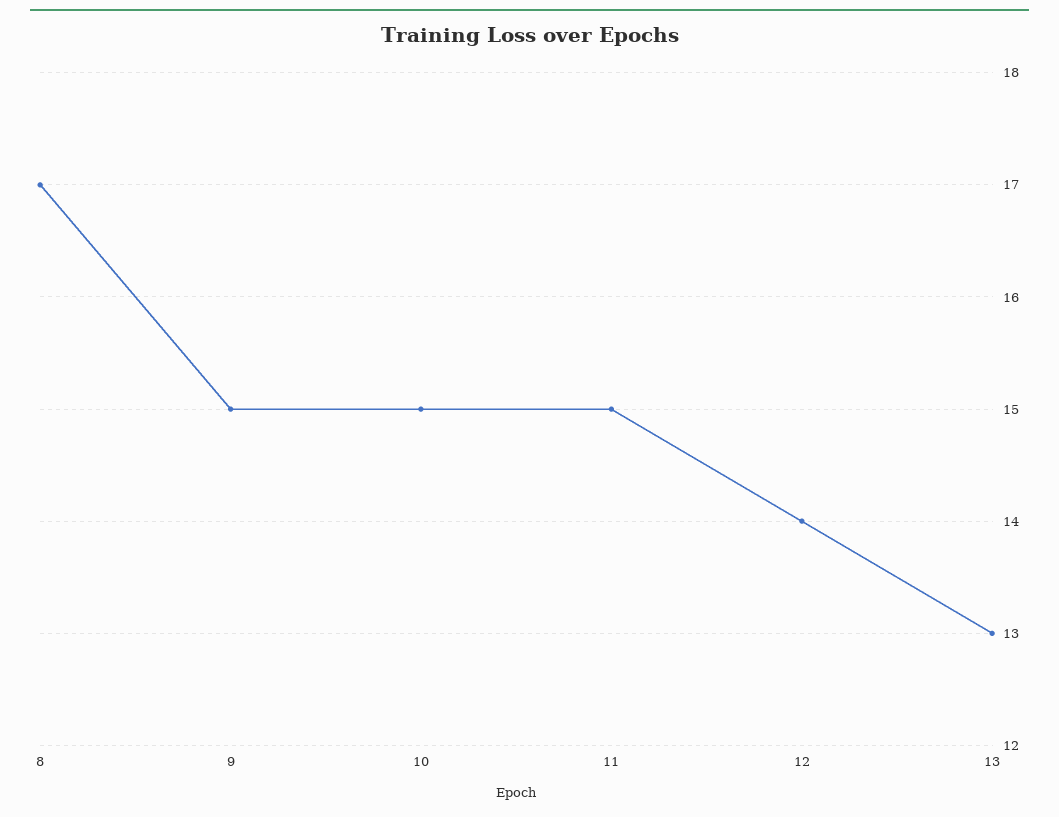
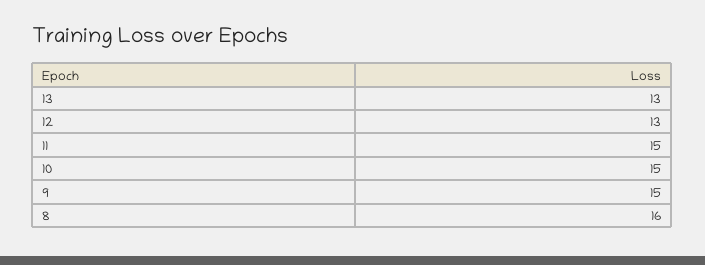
8: 17 -> 16
12: 14 -> 13

